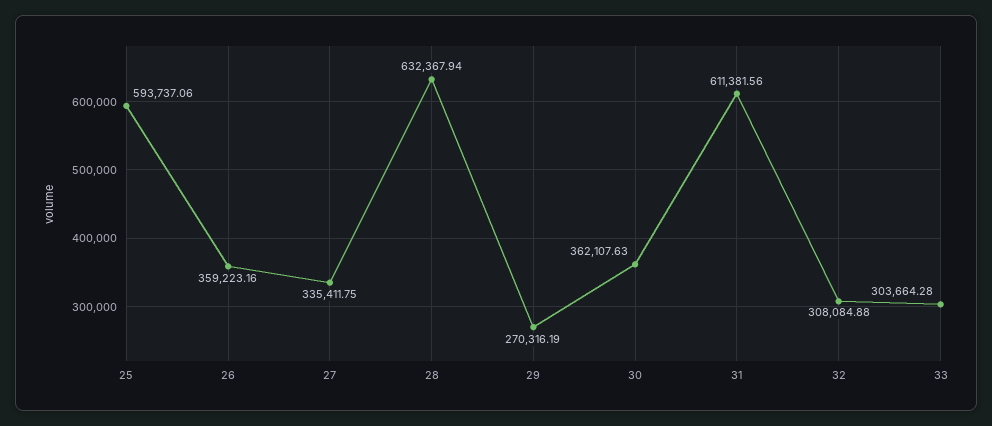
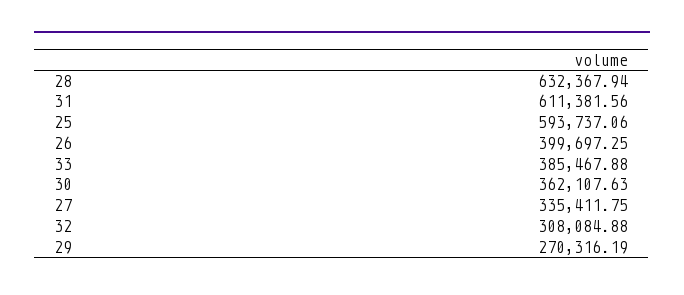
26: 359223.16 -> 399697.25
33: 303664.28 -> 385467.88

